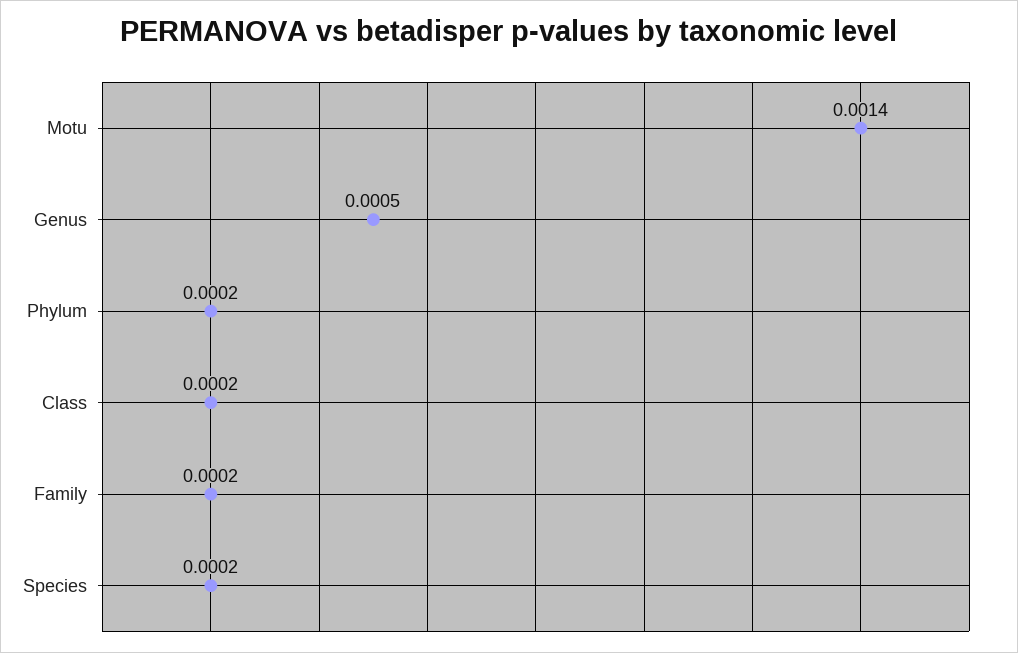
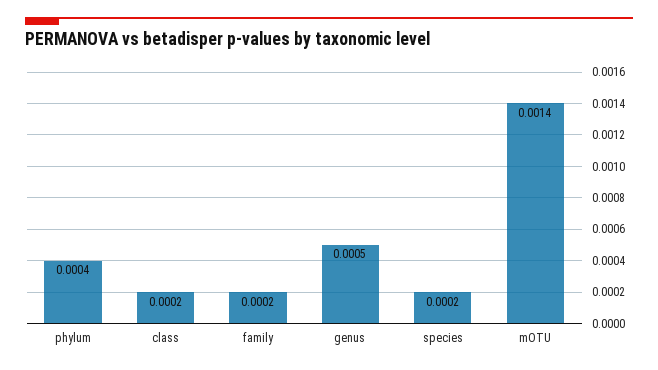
Phylum: 0.0002 -> 0.0004

